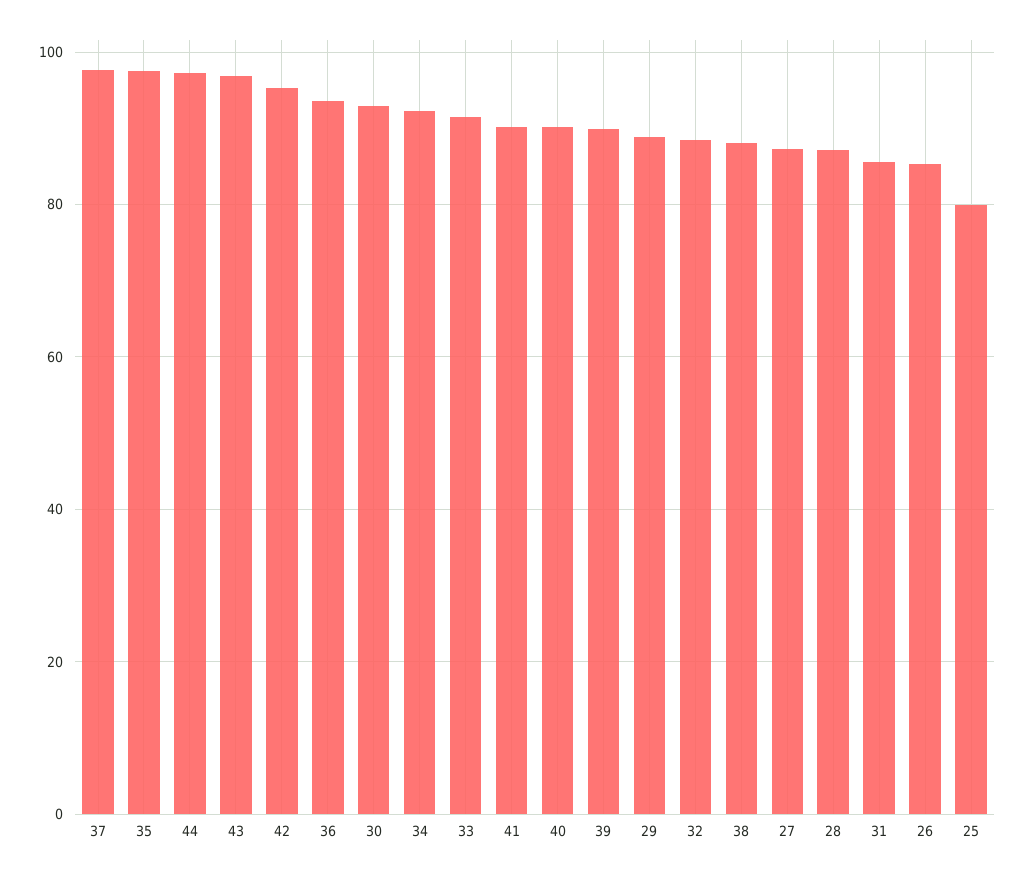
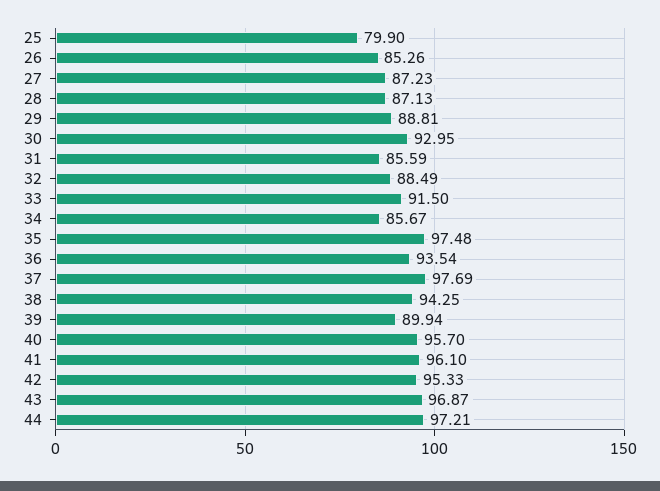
34: 92 -> 85.67
41: 90 -> 96.1
40: 90 -> 95.7
38: 88 -> 94.25

